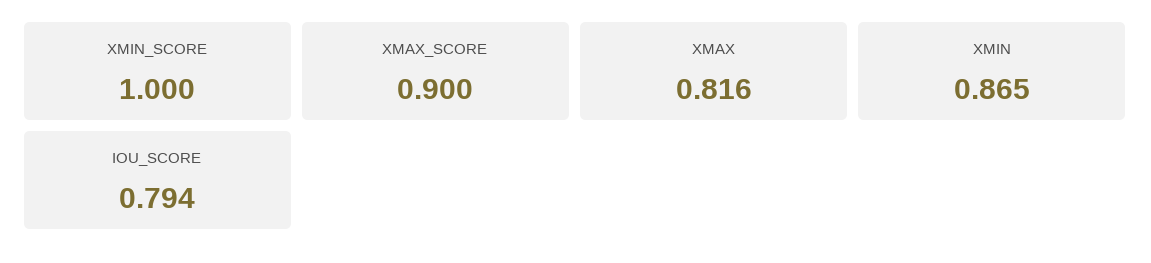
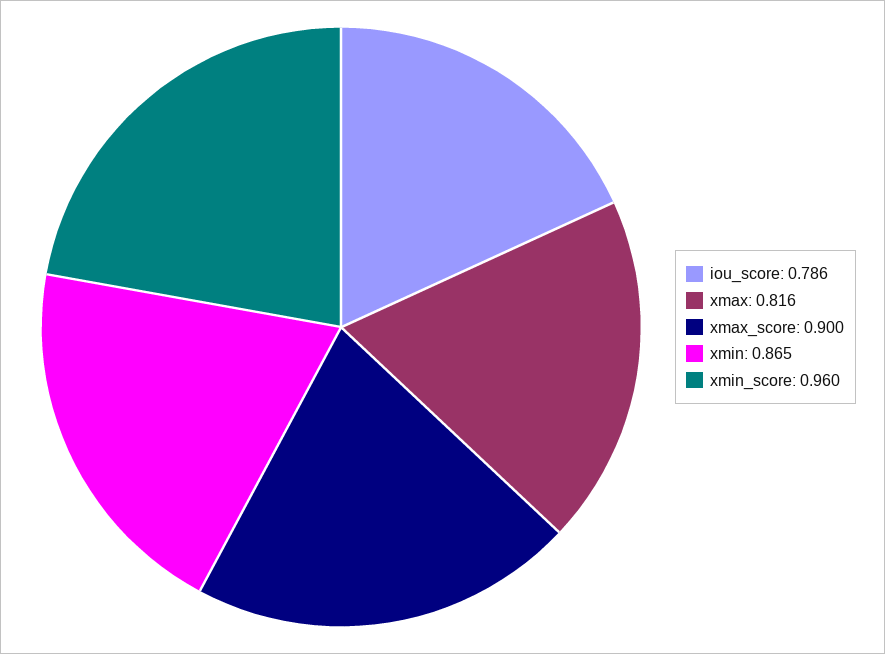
XMIN_SCORE: 1 -> 0.96
IOU_SCORE: 0.794 -> 0.786

